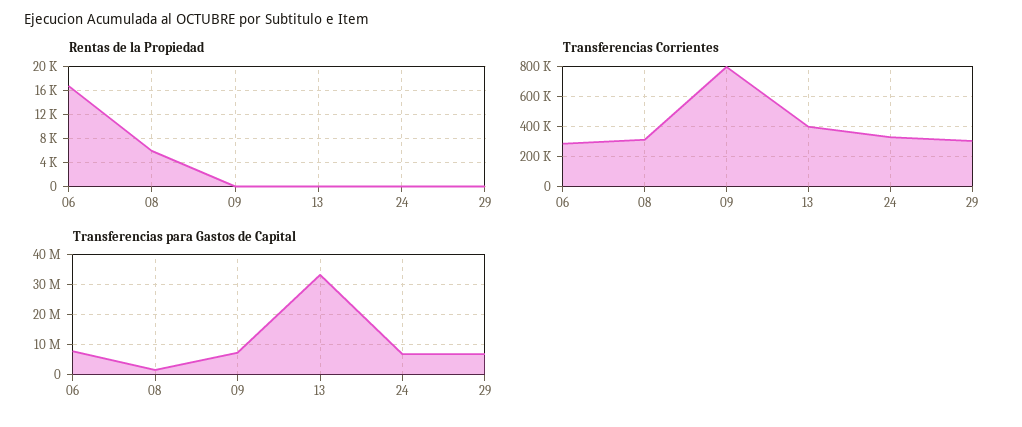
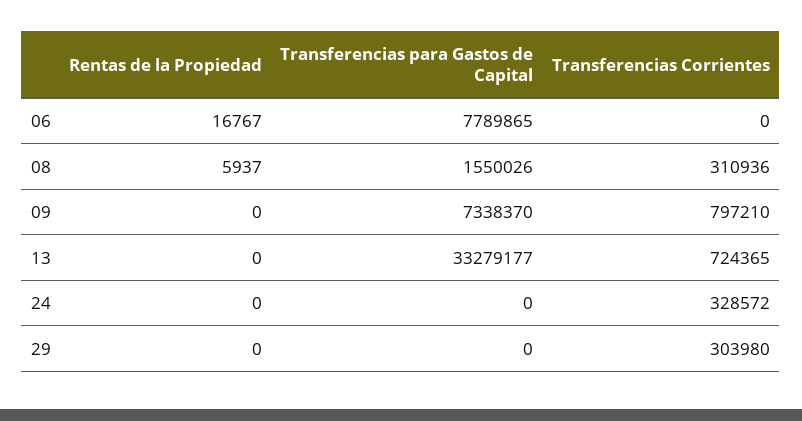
Transferencias Corrientes, 06: 300000 -> 0
Transferencias Corrientes, 13: 400000 -> 724365
Transferencias para Gastos de Capital, 24: 7500000 -> 0
Transferencias para Gastos de Capital, 29: 7500000 -> 0

